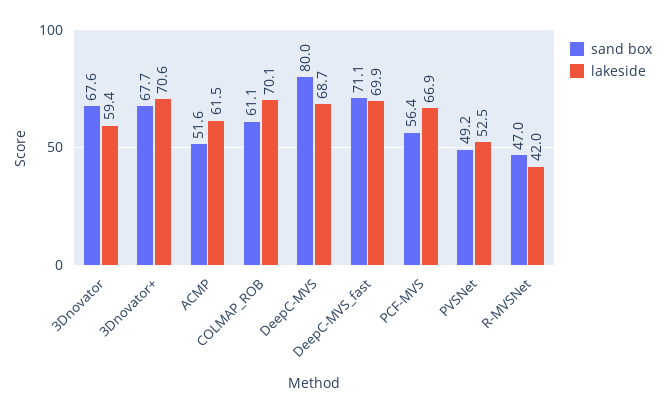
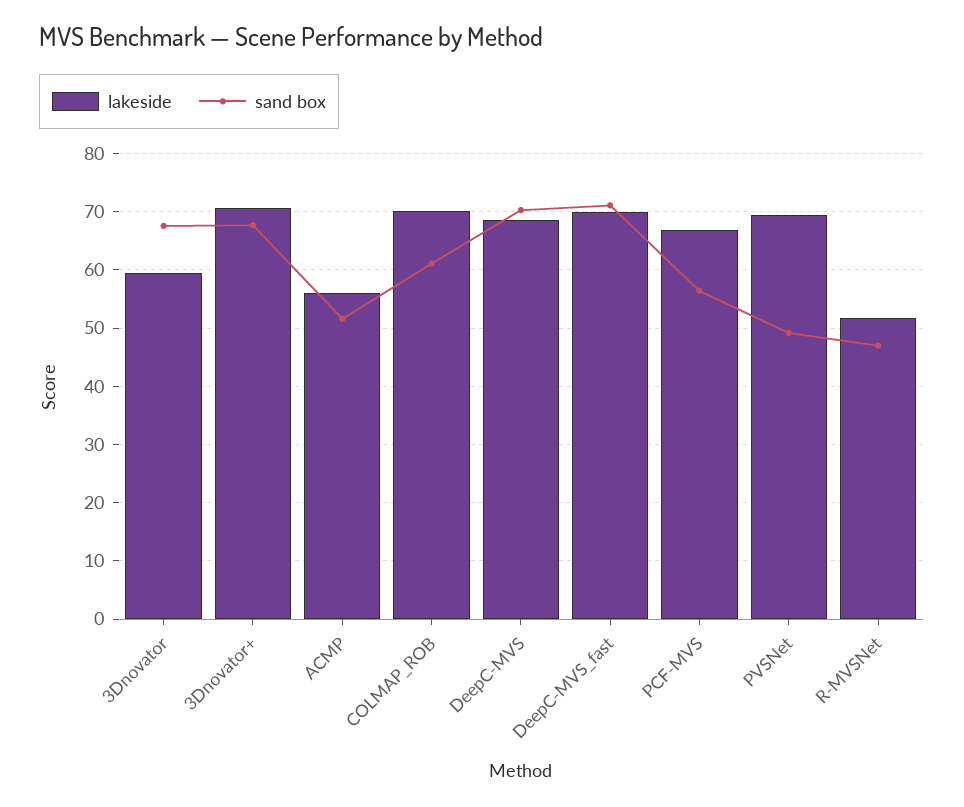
lakeside, ACMP: 61.5 -> 56
sand box, DeepC-MVS: 80 -> 70
lakeside, PVSNet: 52.5 -> 70
lakeside, R-MVSNet: 42 -> 52

